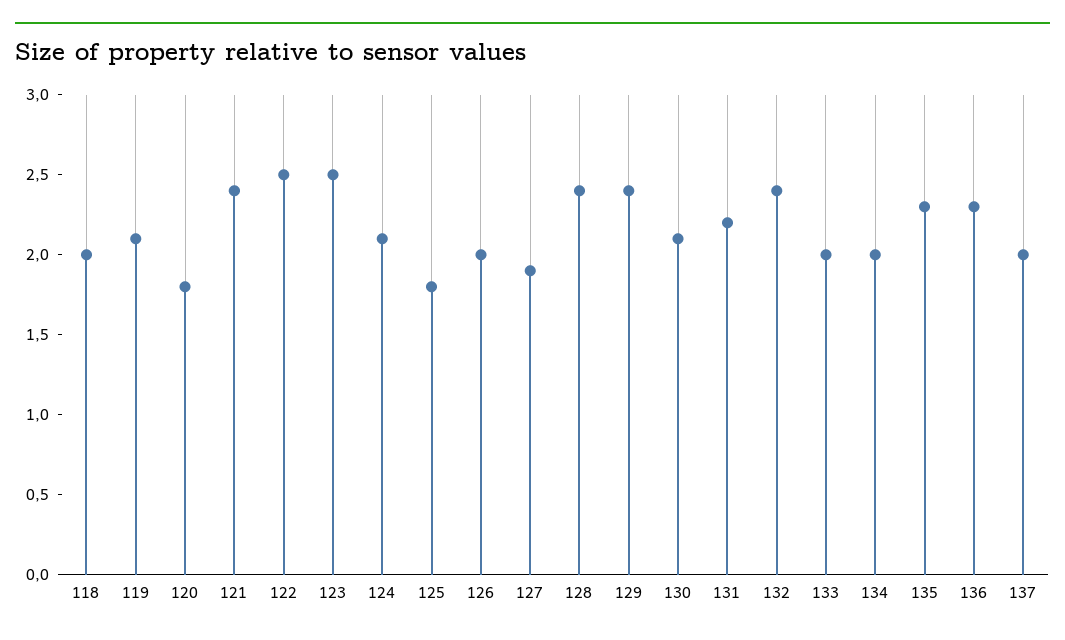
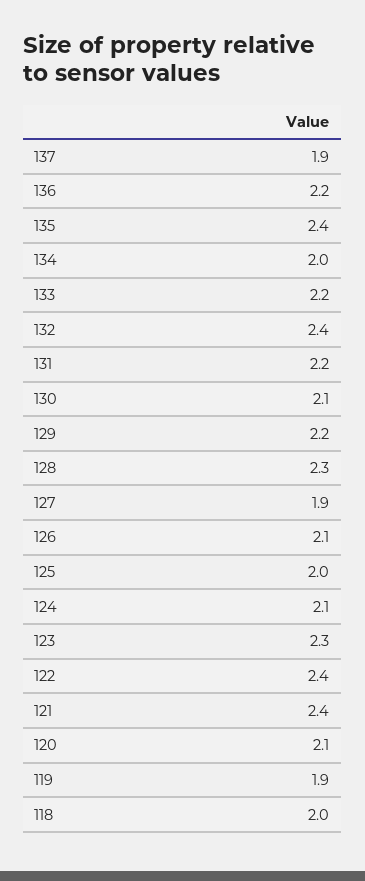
119: 2.1 -> 1.9
120: 1.8 -> 2.1
122: 2.5 -> 2.4
123: 2.5 -> 2.3
125: 1.8 -> 2
126: 2 -> 2.1
128: 2.4 -> 2.3
129: 2.4 -> 2.2
133: 2 -> 2.2
135: 2.3 -> 2.4
136: 2.3 -> 2.2
137: 2 -> 1.9

